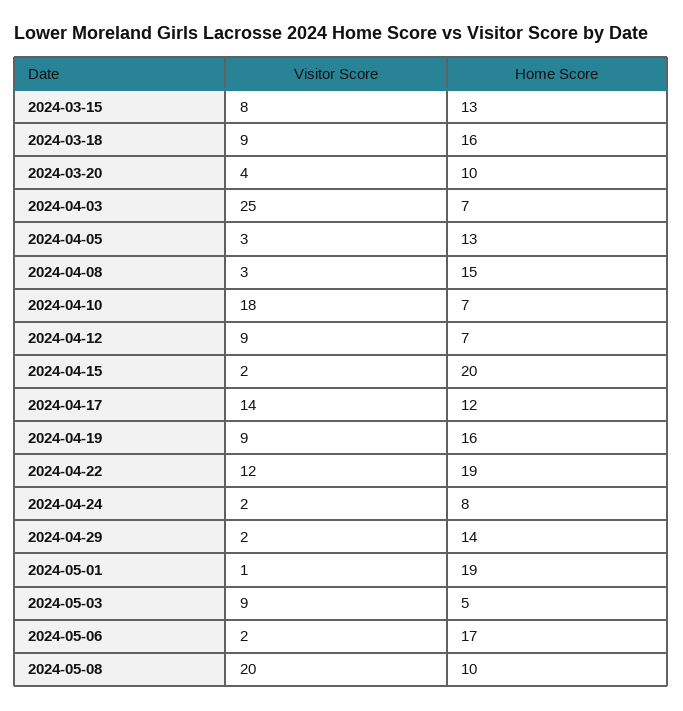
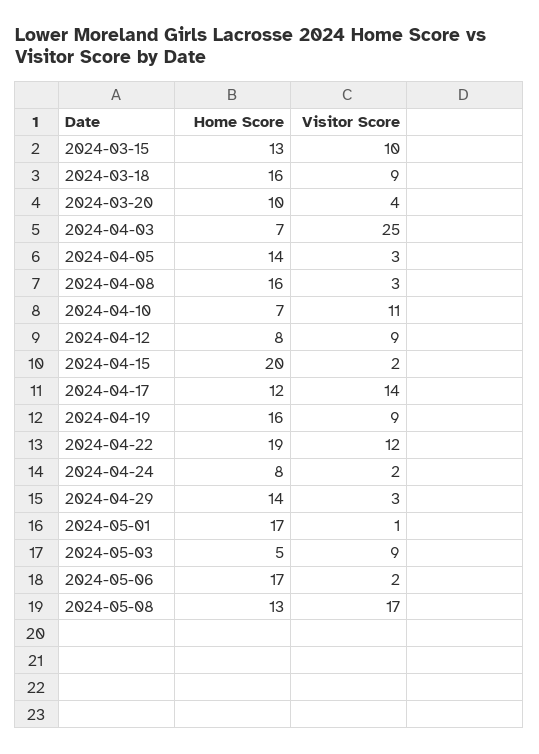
Visitor Score, 2024-03-15: 8 -> 10
Home Score, 2024-04-05: 13 -> 14
Home Score, 2024-04-08: 15 -> 16
Visitor Score, 2024-04-10: 18 -> 11
Home Score, 2024-04-12: 7 -> 8
Visitor Score, 2024-04-29: 2 -> 3
Home Score, 2024-05-01: 19 -> 17
Visitor Score, 2024-05-08: 20 -> 17
Home Score, 2024-05-08: 10 -> 13

